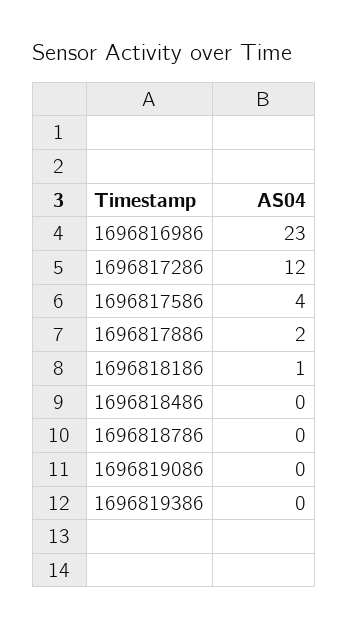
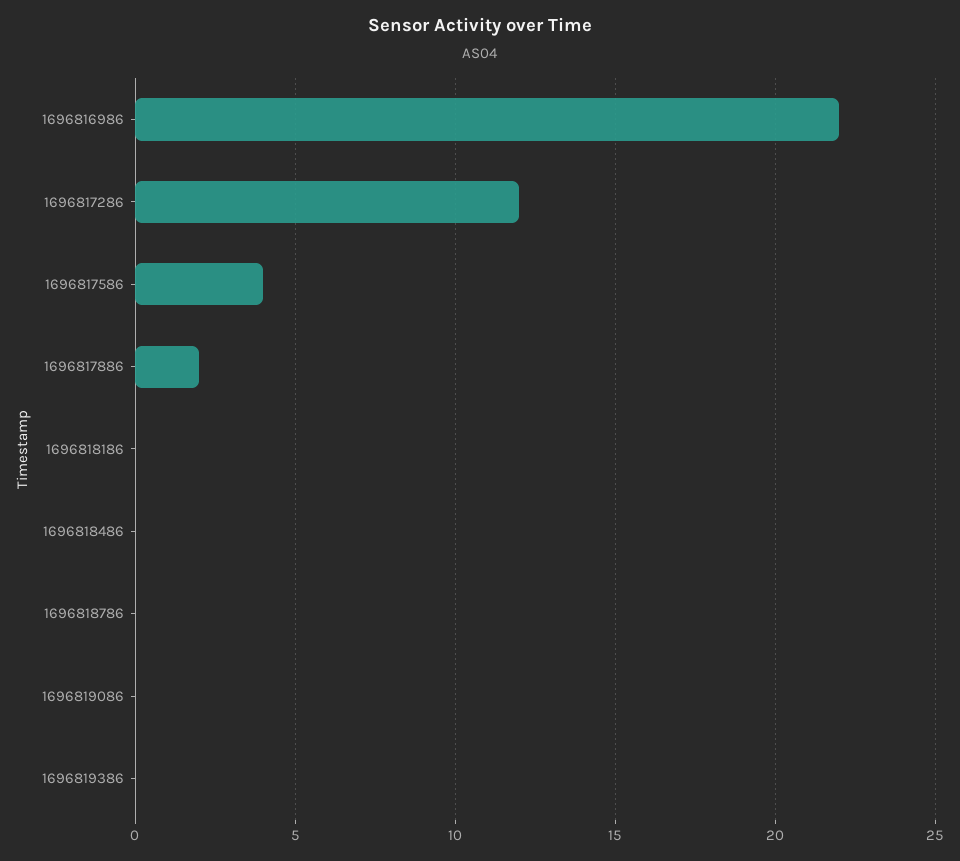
1696816986: 23 -> 22
1696818186: 1 -> 0

